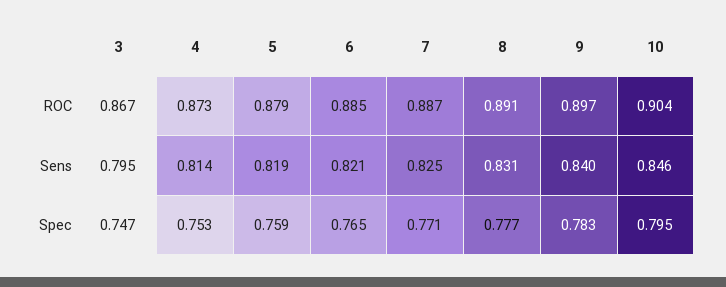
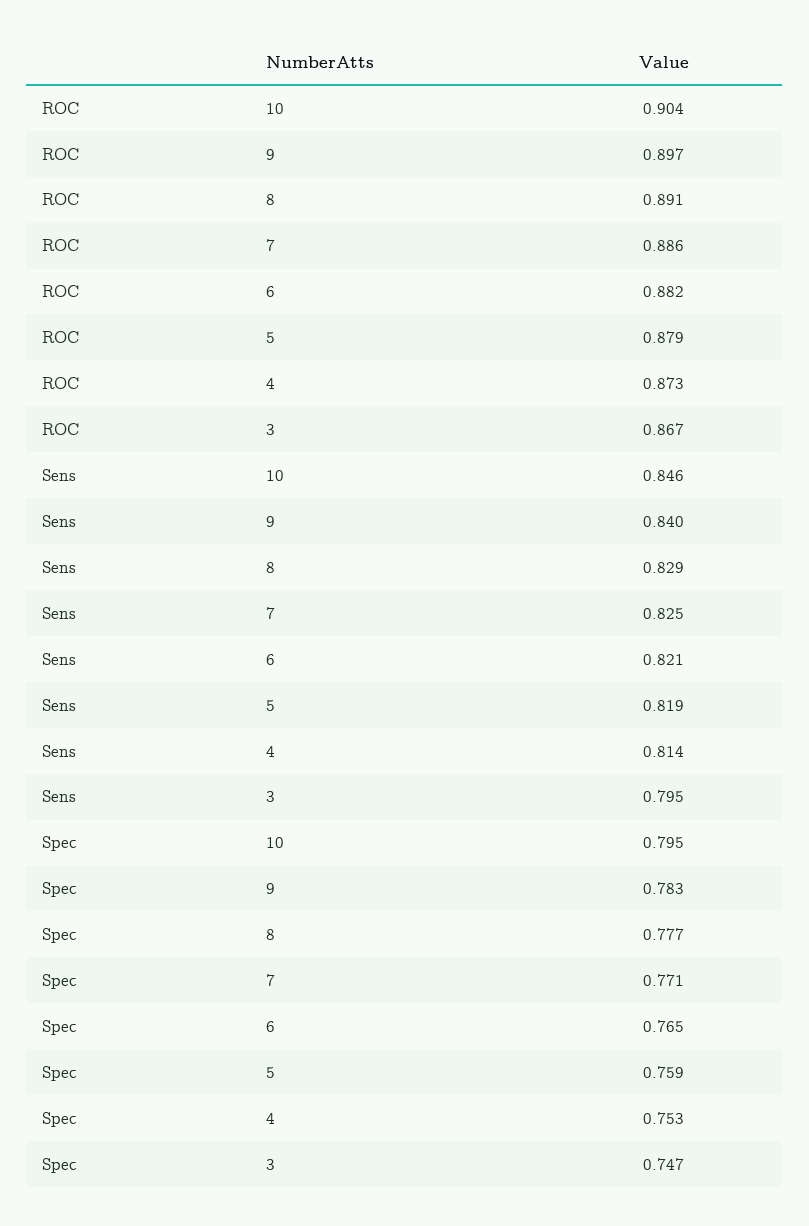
6, ROC: 0.885 -> 0.882
7, ROC: 0.887 -> 0.886
8, Sens: 0.831 -> 0.829

